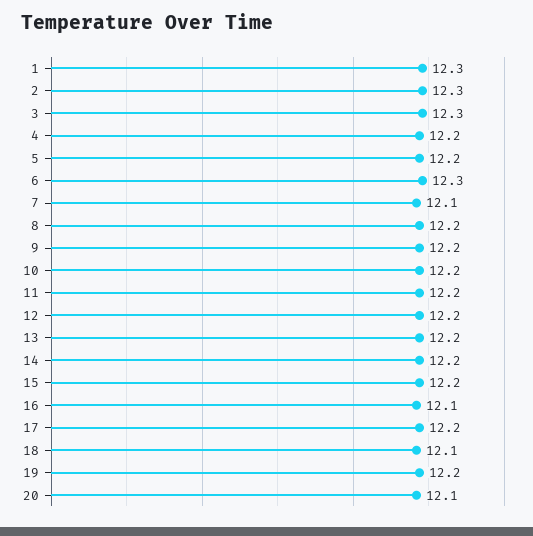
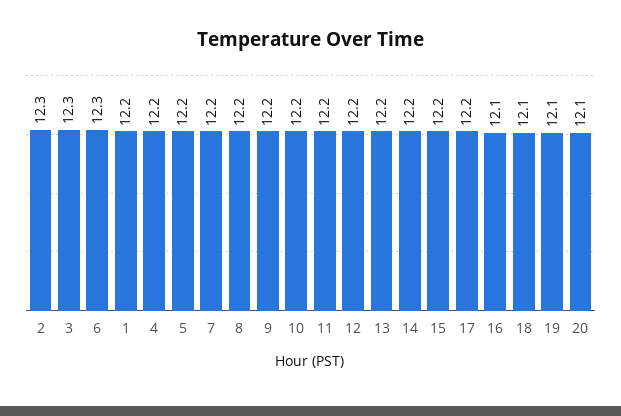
1: 12.3 -> 12.2
7: 12.1 -> 12.2
19: 12.2 -> 12.1

